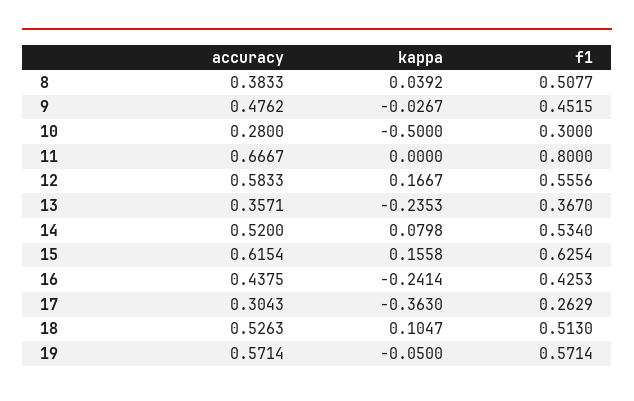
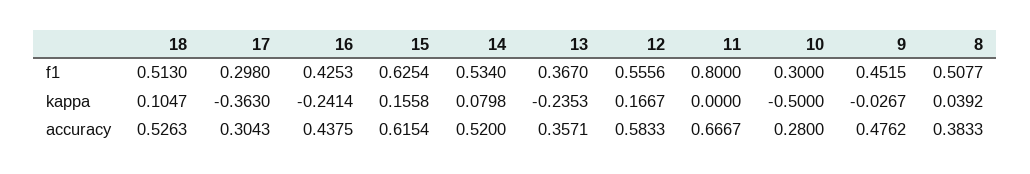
f1, 17: 0.2629 -> 0.298
accuracy, 19: 0.5714 -> none
kappa, 19: -0.05 -> none
f1, 19: 0.5714 -> none

